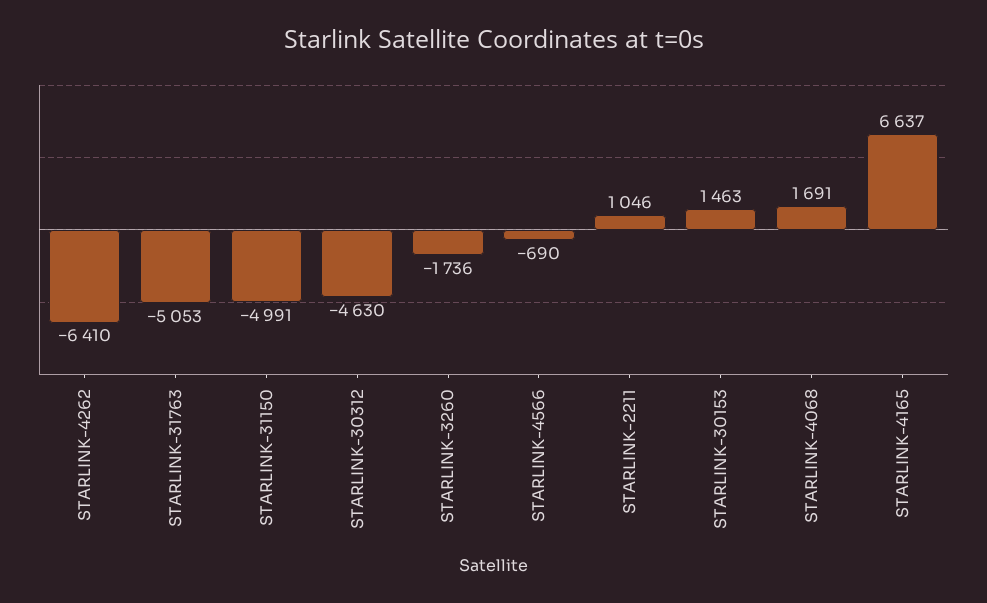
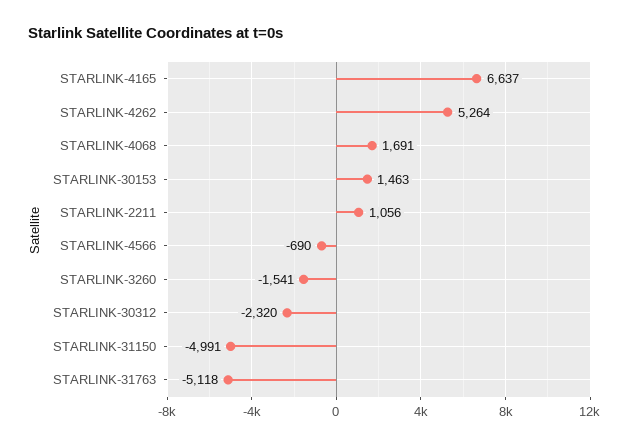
STARLINK-4262: -6410 -> 5264
STARLINK-31763: -5053 -> -5118
STARLINK-30312: -4630 -> -2320
STARLINK-3260: -1736 -> -1541
STARLINK-2211: 1046 -> 1056

